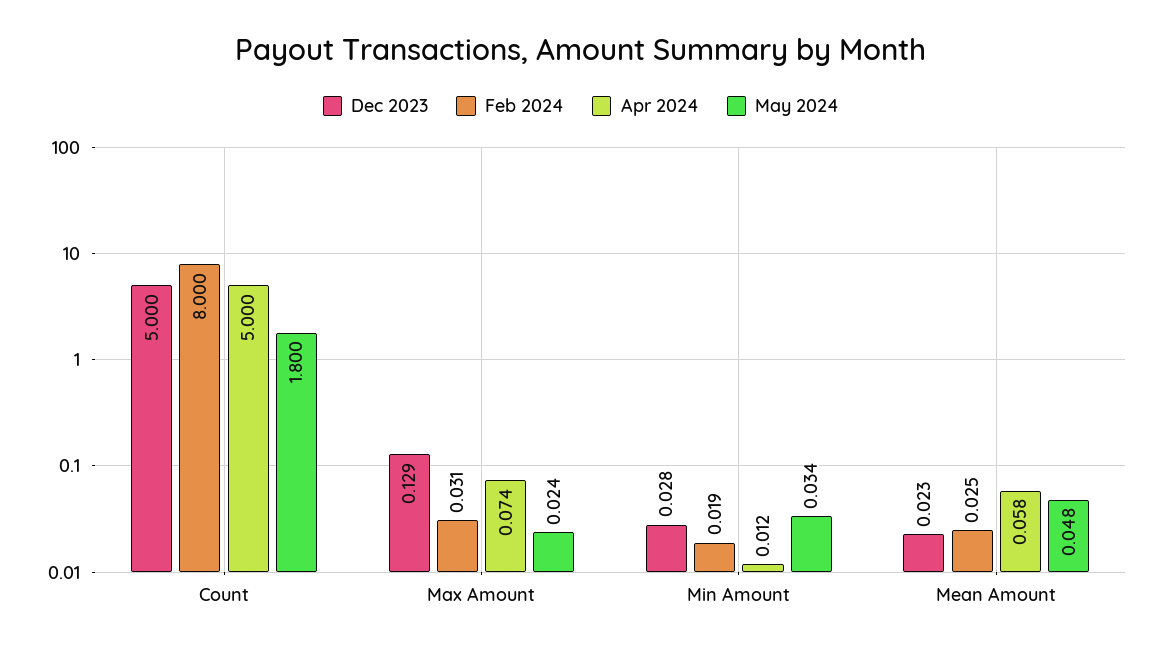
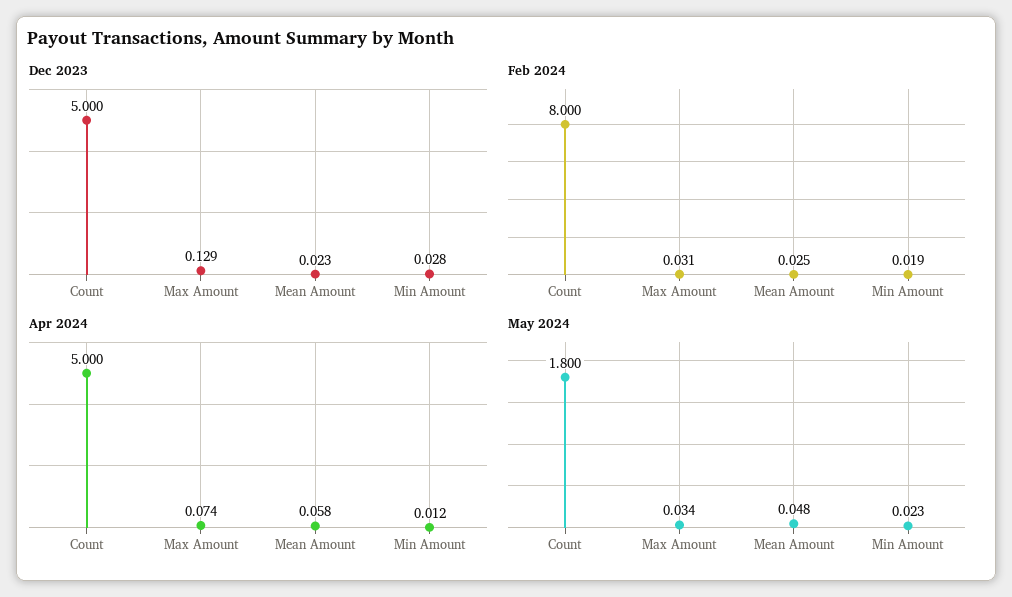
May 2024, Max Amount: 0.024 -> 0.034
May 2024, Min Amount: 0.034 -> 0.023

